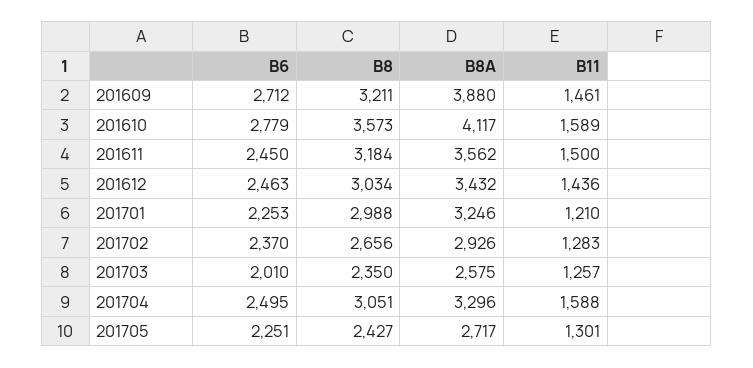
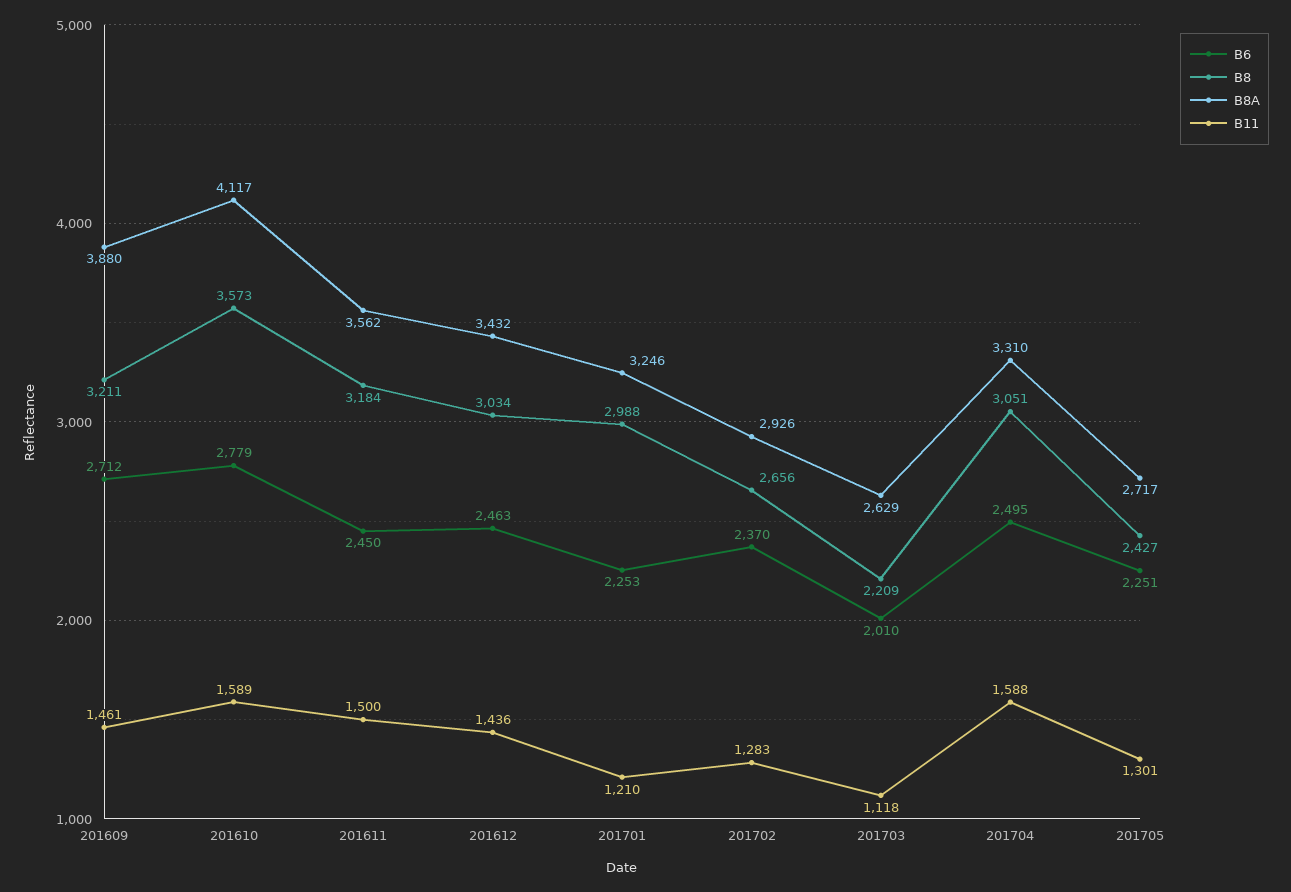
B8, 201703: 2350 -> 2209
B8A, 201703: 2575 -> 2629
B11, 201703: 1257 -> 1118
B8A, 201704: 3296 -> 3310

